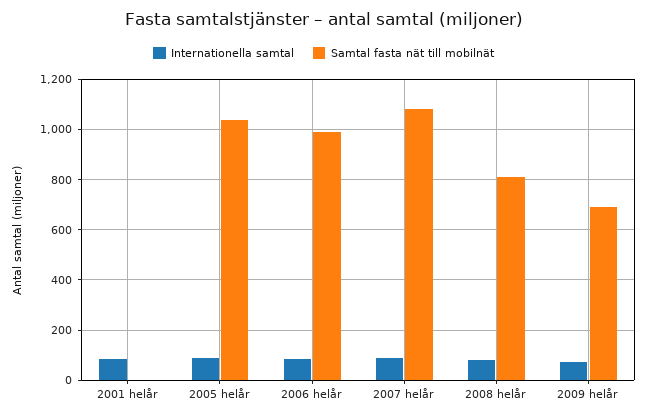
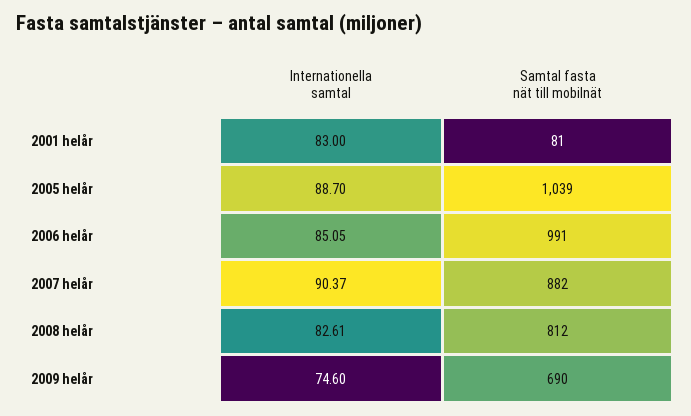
Samtal fasta nät till mobilnät, 2001 helår: 0 -> 81
Samtal fasta nät till mobilnät, 2007 helår: 1075 -> 882

